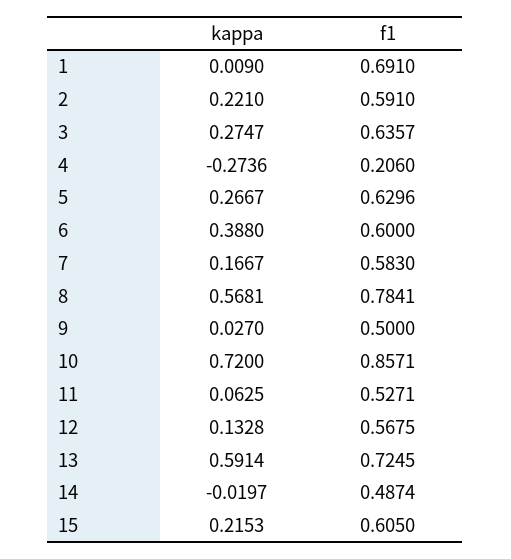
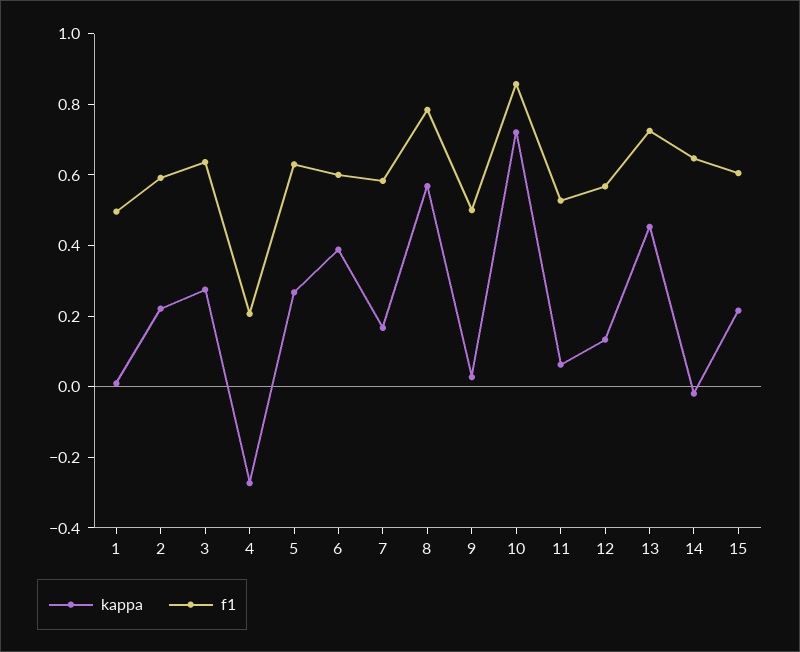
f1, 1: 0.691 -> 0.5
kappa, 13: 0.5914 -> 0.45
f1, 14: 0.4874 -> 0.65

